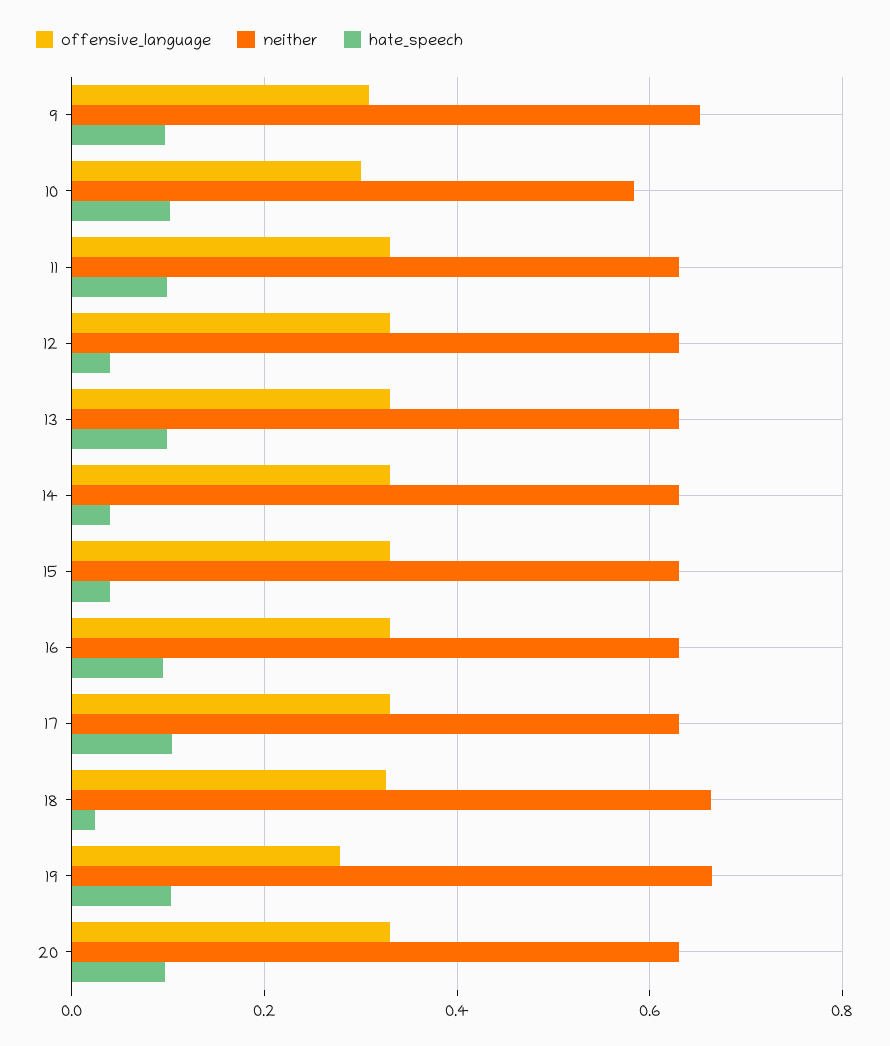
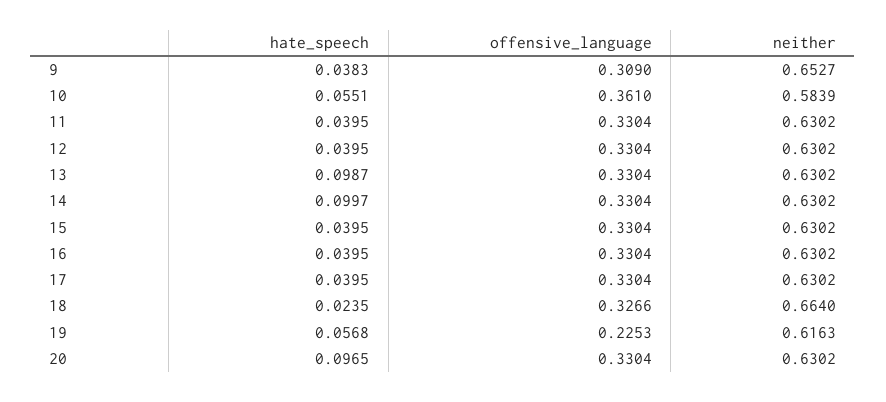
hate_speech, 9: 0.1 -> 0.0383
offensive_language, 10: 0.3 -> 0.361
hate_speech, 10: 0.1 -> 0.0551
hate_speech, 11: 0.1 -> 0.0395
hate_speech, 14: 0.04 -> 0.0997
hate_speech, 16: 0.1 -> 0.0395
hate_speech, 17: 0.1 -> 0.0395
offensive_language, 19: 0.28 -> 0.2253
neither, 19: 0.66 -> 0.6163
hate_speech, 19: 0.1 -> 0.0568

